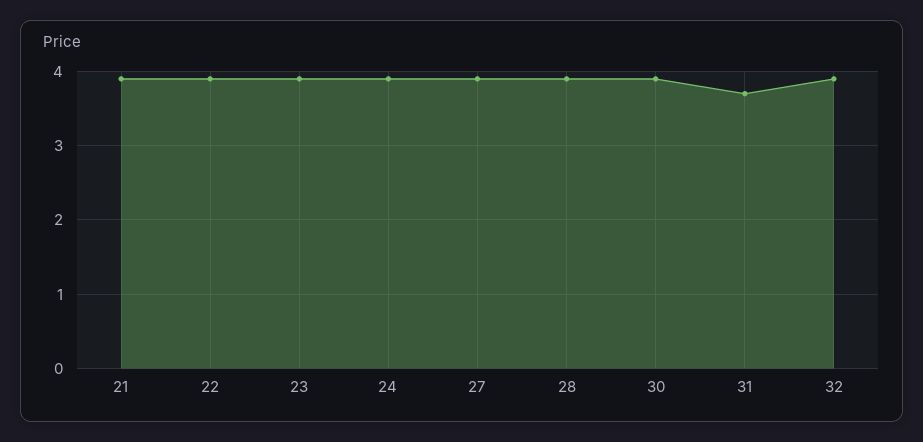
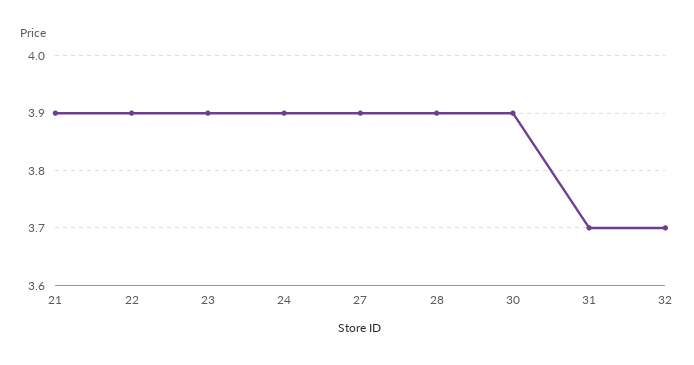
32: 3.9 -> 3.7

